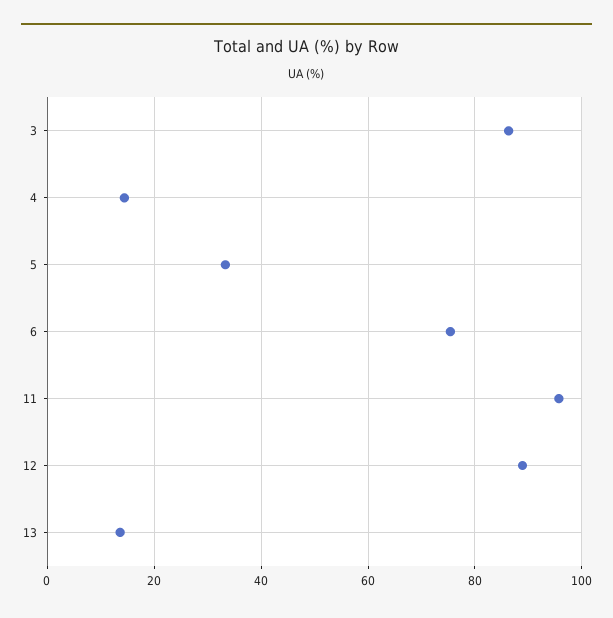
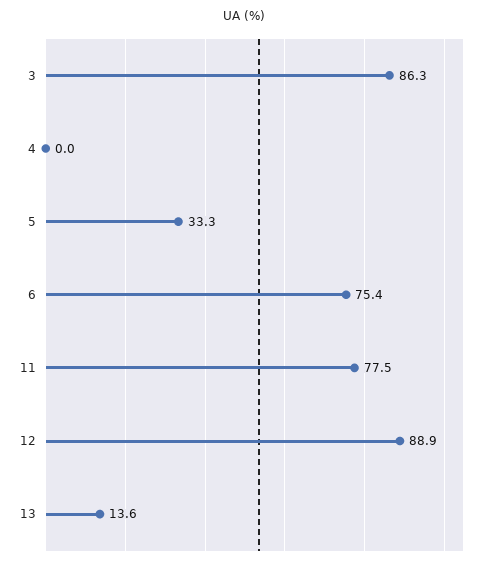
4: 14 -> 0
11: 96 -> 77.5

